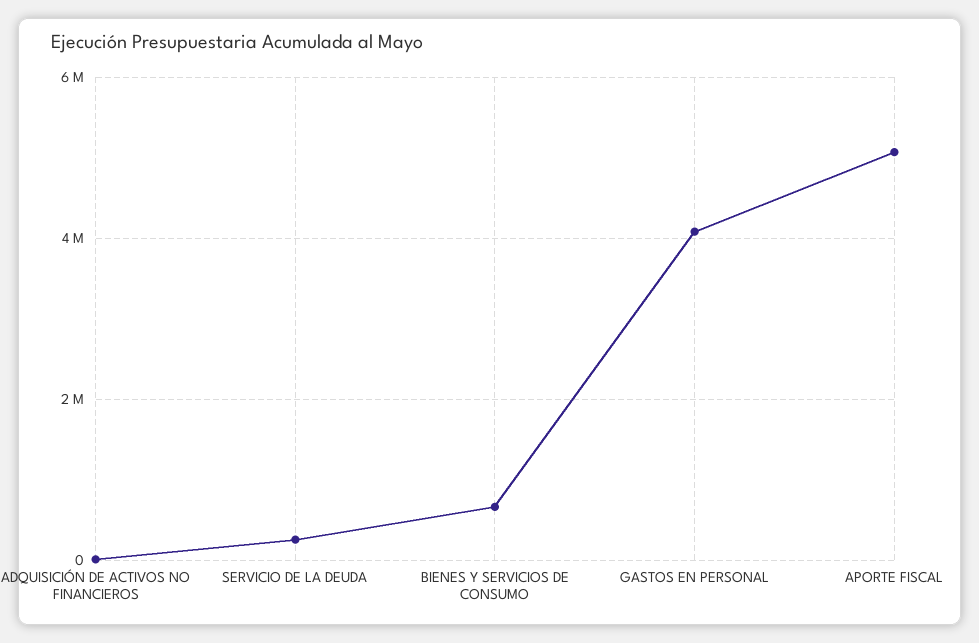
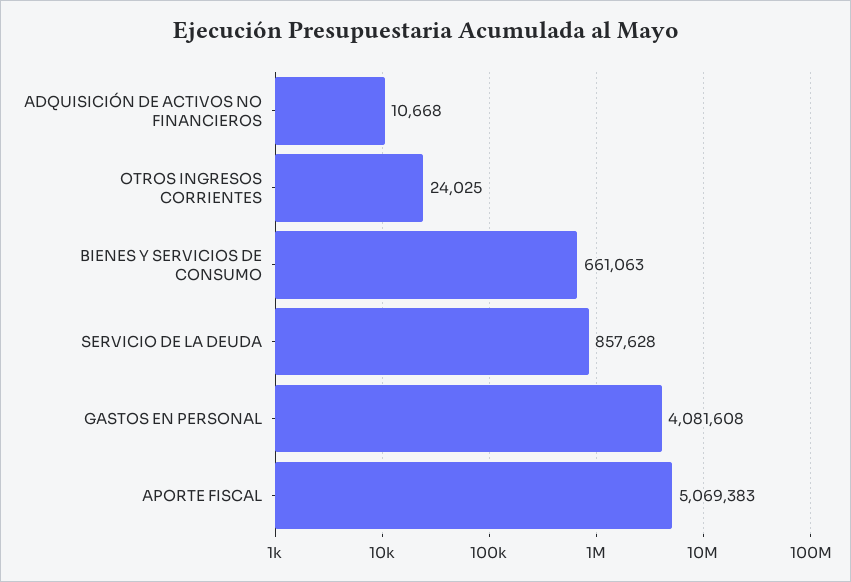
SERVICIO DE LA DEUDA: 200000 -> 857628
OTROS INGRESOS CORRIENTES: none -> 24025

